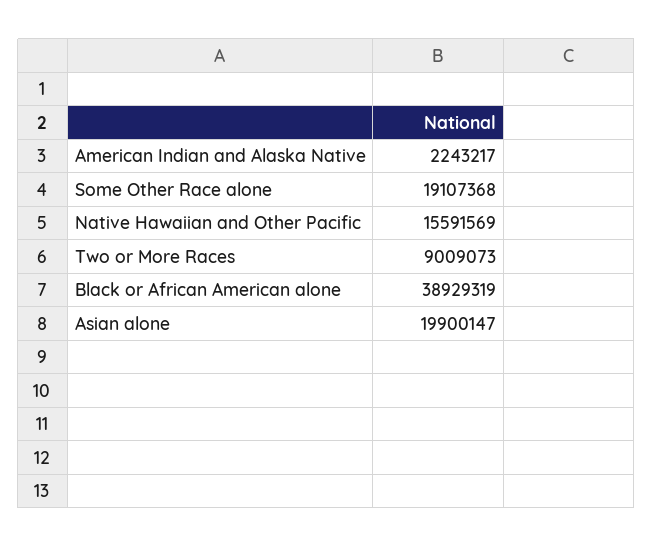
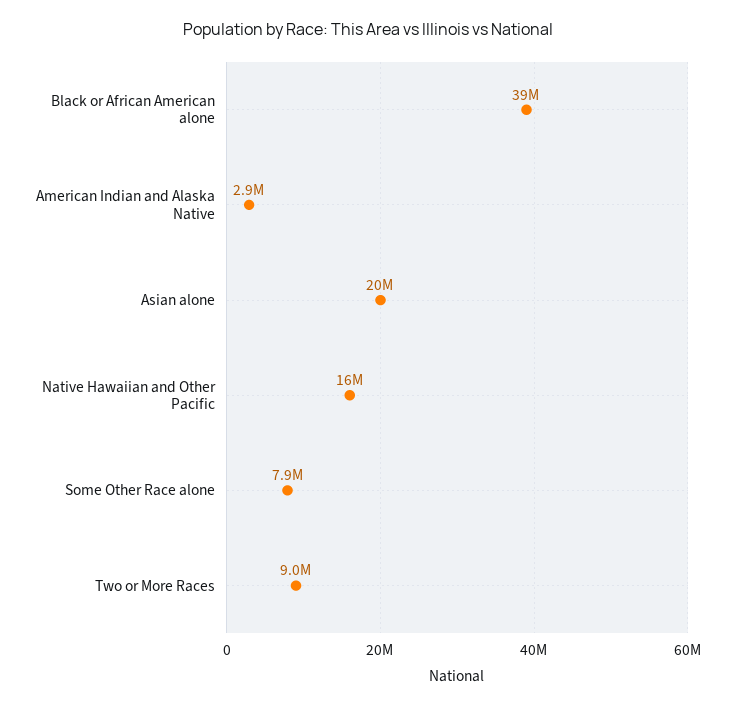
American Indian and Alaska Native: 2243217 -> 2900000
Some Other Race alone: 19107368 -> 7900000

